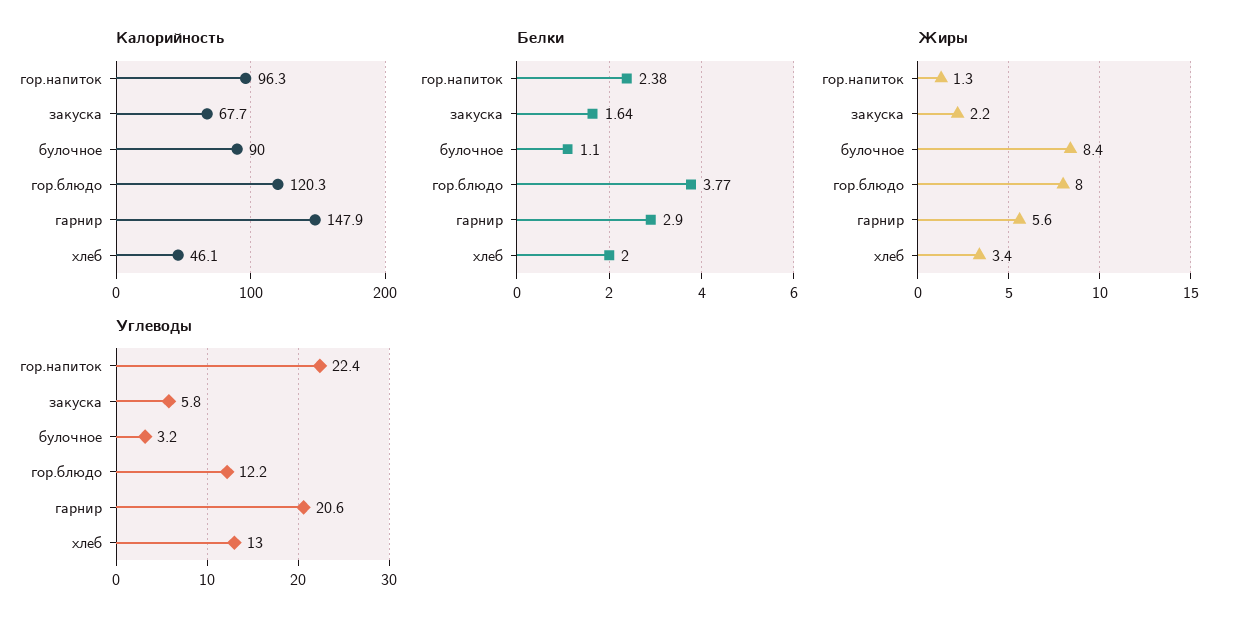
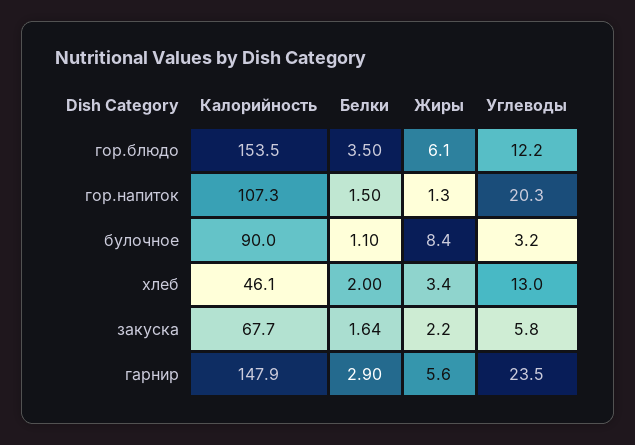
Калорийность, гор.напиток: 96.3 -> 107.3
Калорийность, гор.блюдо: 120.3 -> 153.5
Белки, гор.напиток: 2.38 -> 1.5
Белки, гор.блюдо: 3.77 -> 3.5
Жиры, гор.блюдо: 8 -> 6.1
Углеводы, гор.напиток: 22.4 -> 20.3
Углеводы, гарнир: 20.6 -> 23.5

